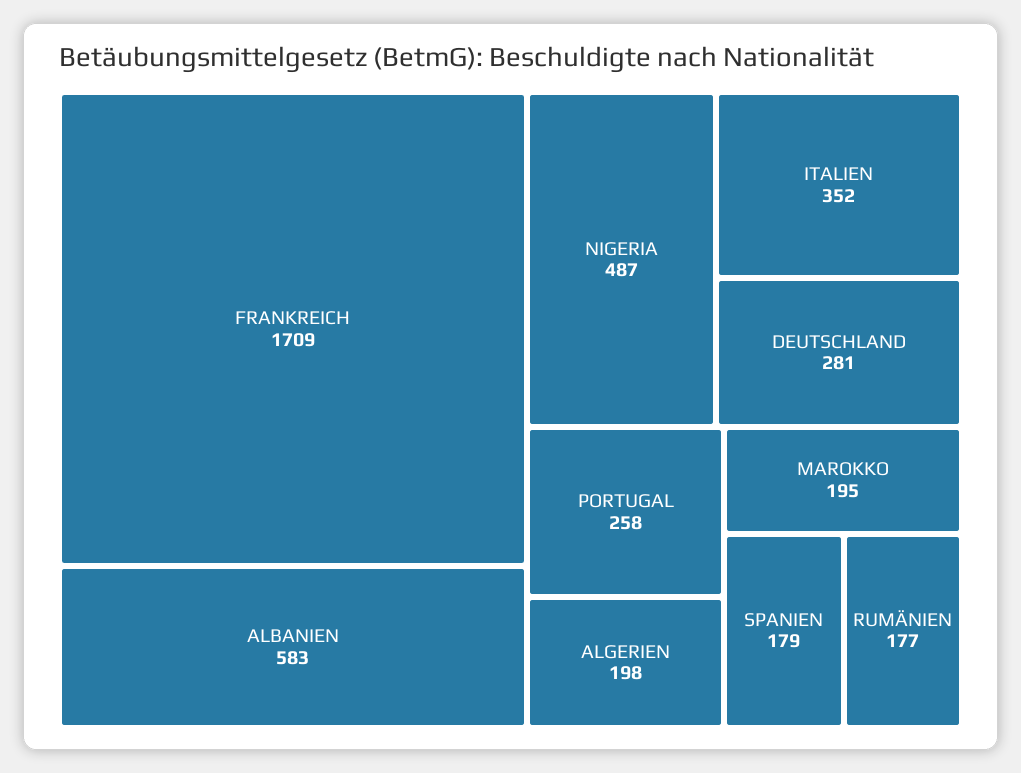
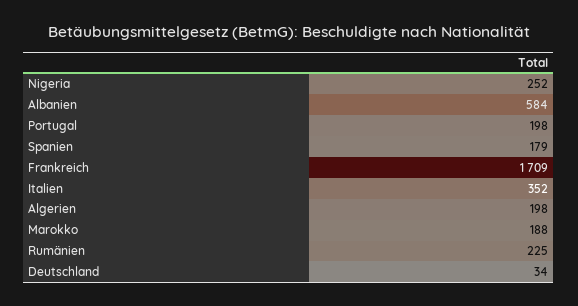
ALBANIEN: 583 -> 584
NIGERIA: 487 -> 252
DEUTSCHLAND: 281 -> 34
PORTUGAL: 258 -> 198
MAROKKO: 195 -> 188
RUMÄNIEN: 177 -> 225

